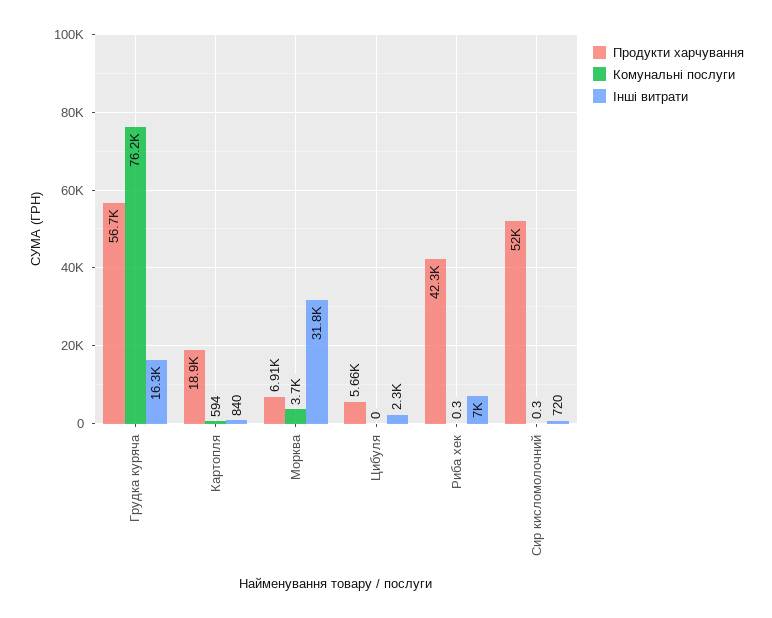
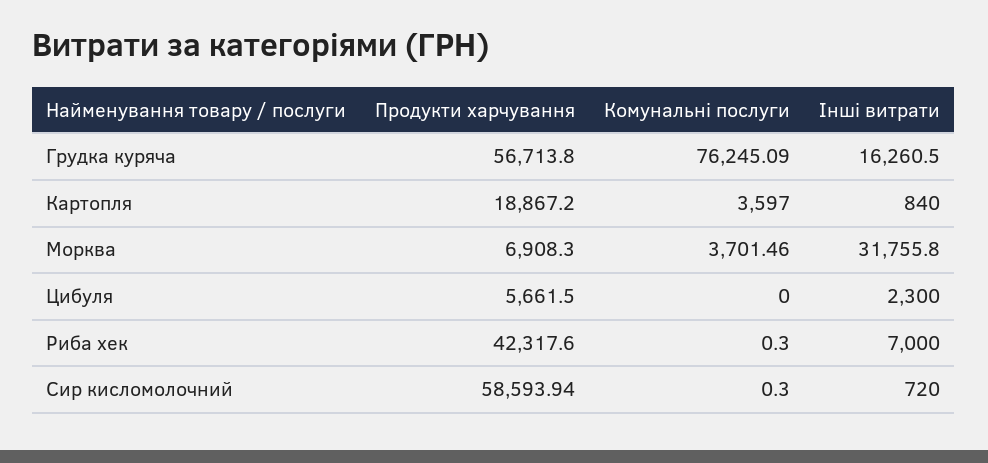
Комунальні послуги, Картопля: 594 -> 3597
Продукти харчування, Сир кисломолочний: 52000 -> 58593.94

